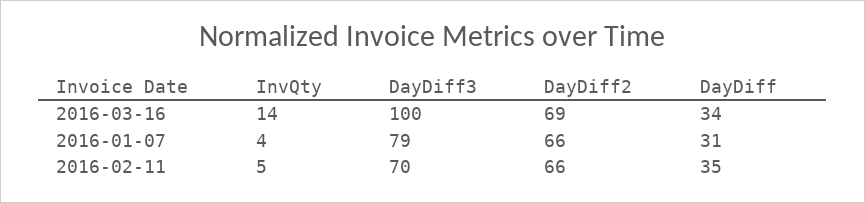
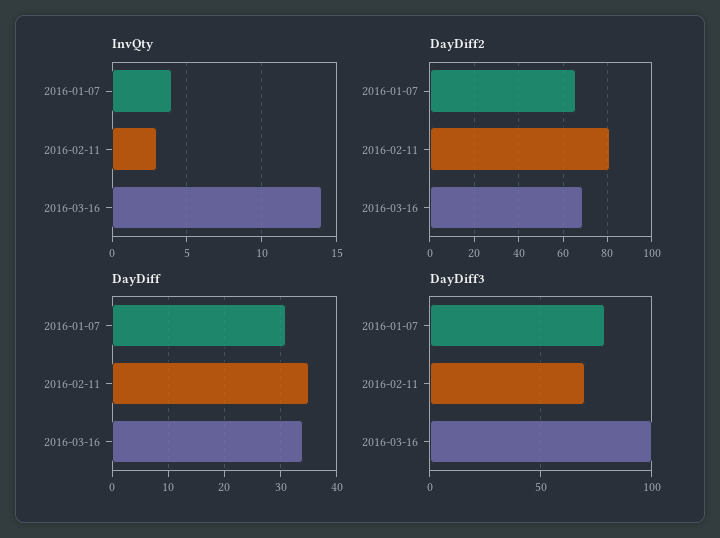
InvQty, 2016-02-11: 5 -> 3
DayDiff2, 2016-02-11: 66 -> 80

